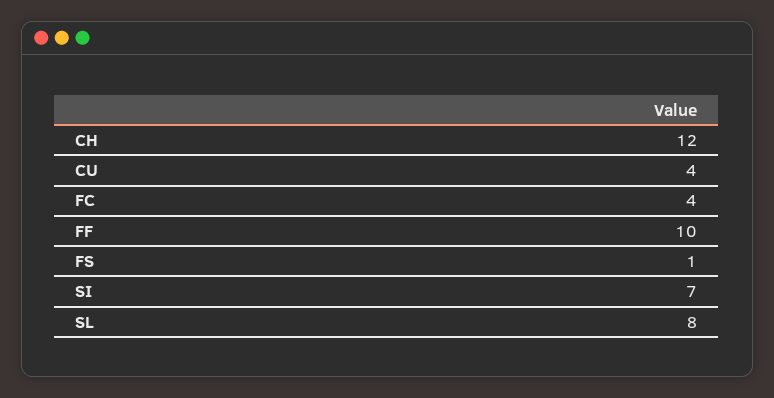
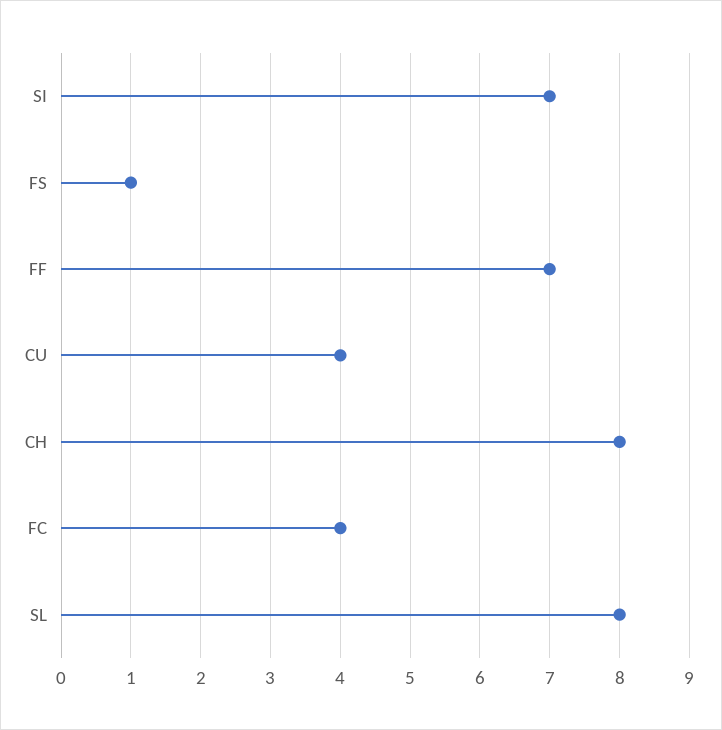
CH: 12 -> 8
FF: 10 -> 7

